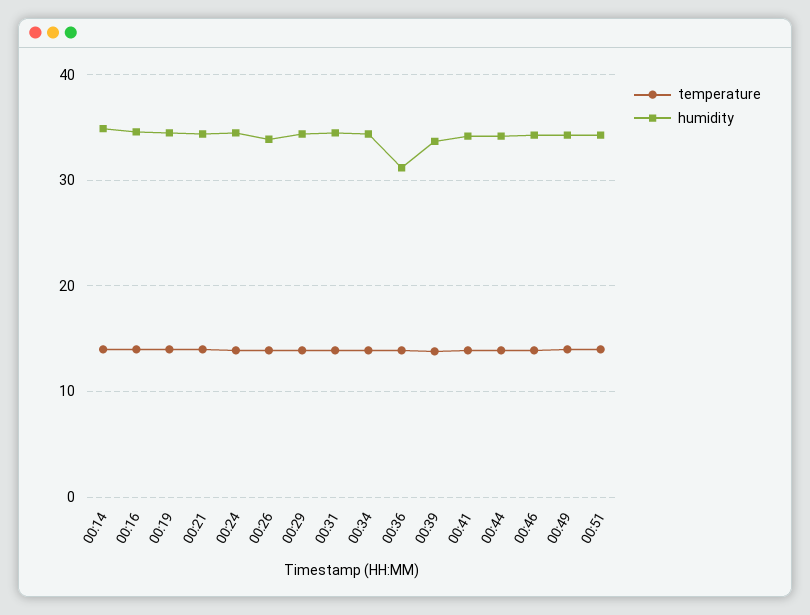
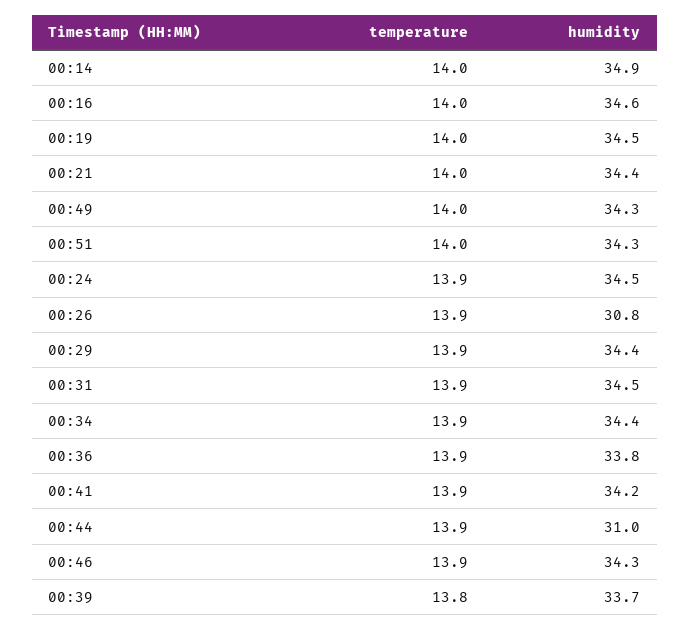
humidity, 00:26: 34 -> 30.8
humidity, 00:36: 31 -> 33.8
humidity, 00:44: 34 -> 31

